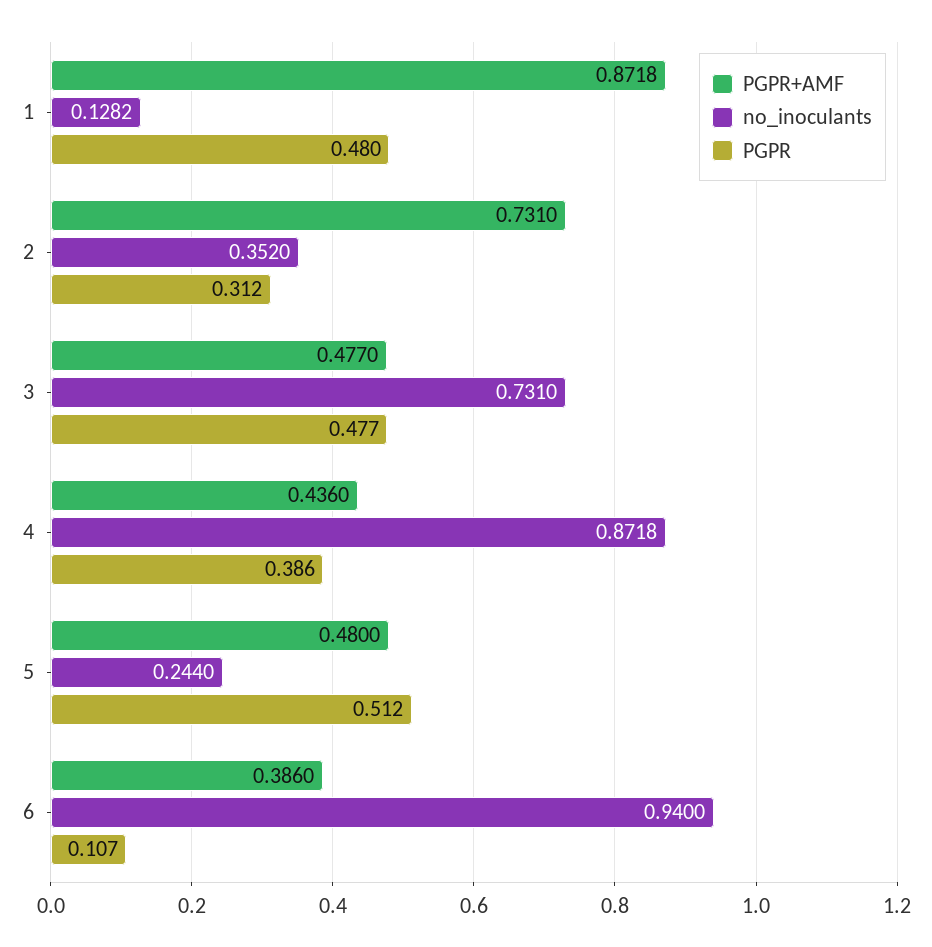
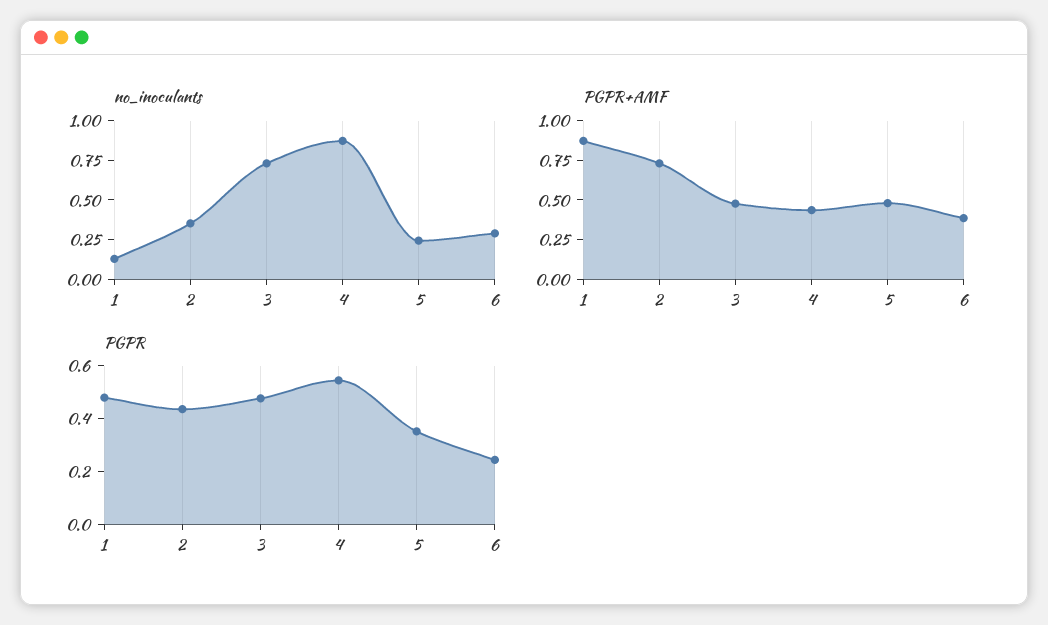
PGPR, 2: 0.312 -> 0.45
PGPR, 4: 0.386 -> 0.55
PGPR, 5: 0.512 -> 0.35
no_inoculants, 6: 0.94 -> 0.25
PGPR, 6: 0.107 -> 0.25

